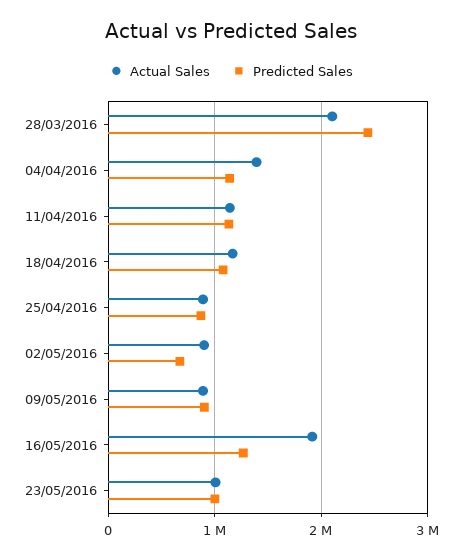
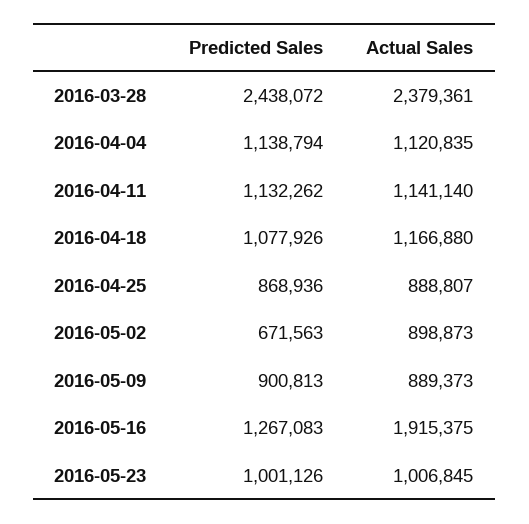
Actual Sales, 28/03/2016: 2100000 -> 2379361
Actual Sales, 04/04/2016: 1400000 -> 1120835

